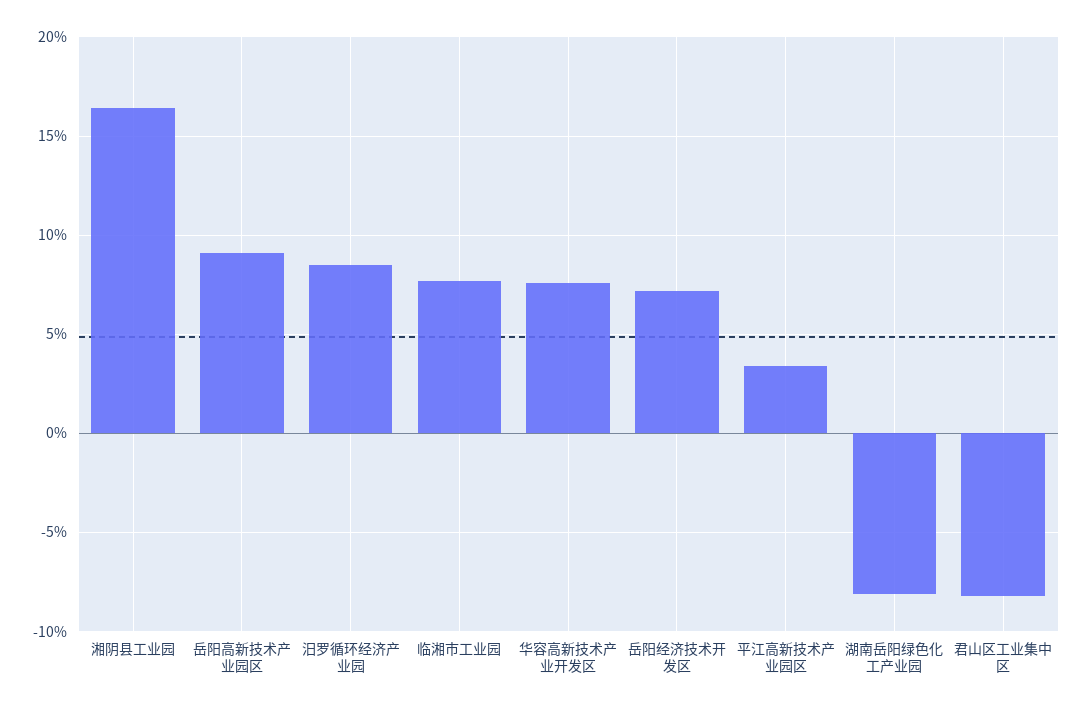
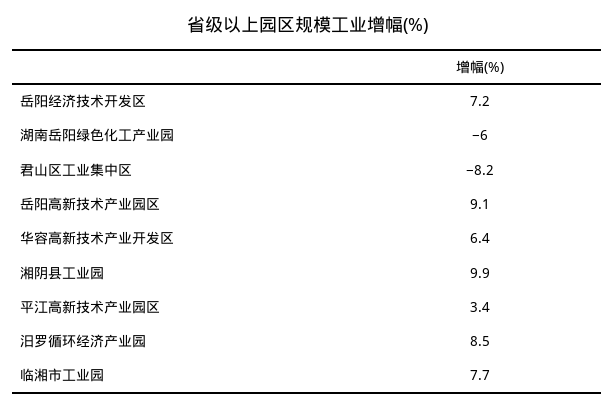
湘阴县工业园: 16.5 -> 9.9
华容高新技术产业开发区: 7.5 -> 6.4
湖南岳阳绿色化工产业园: -8 -> -6

